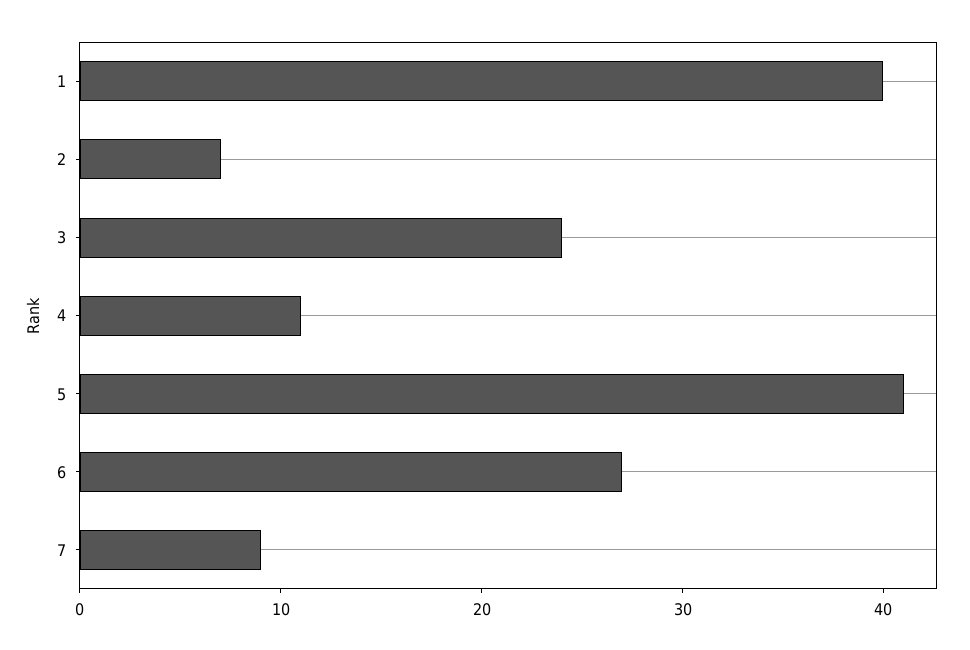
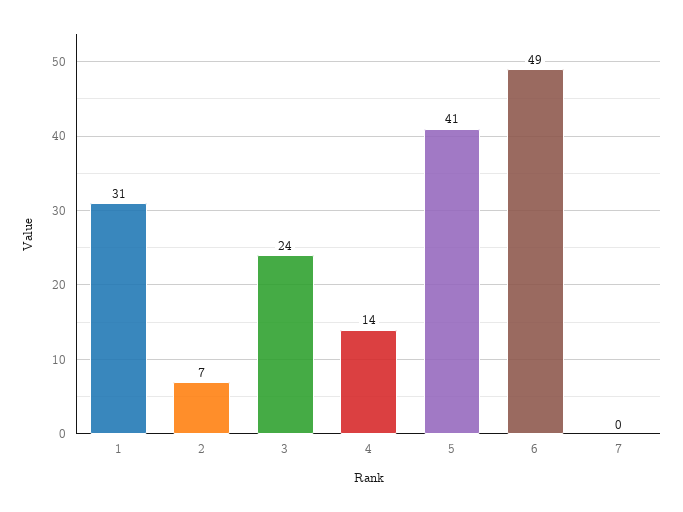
1: 40 -> 31
4: 11 -> 14
6: 27 -> 49
7: 9 -> 0

